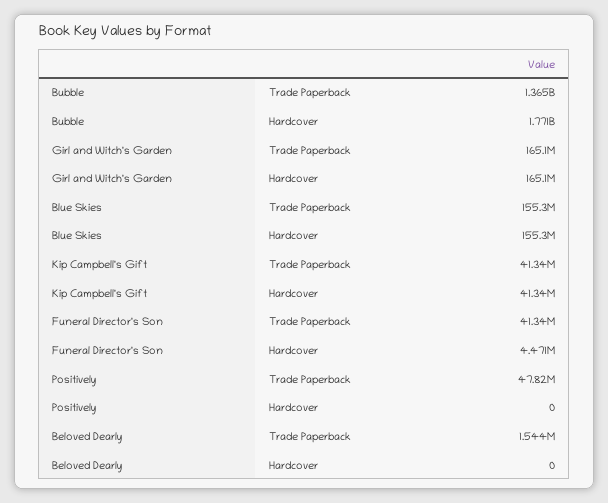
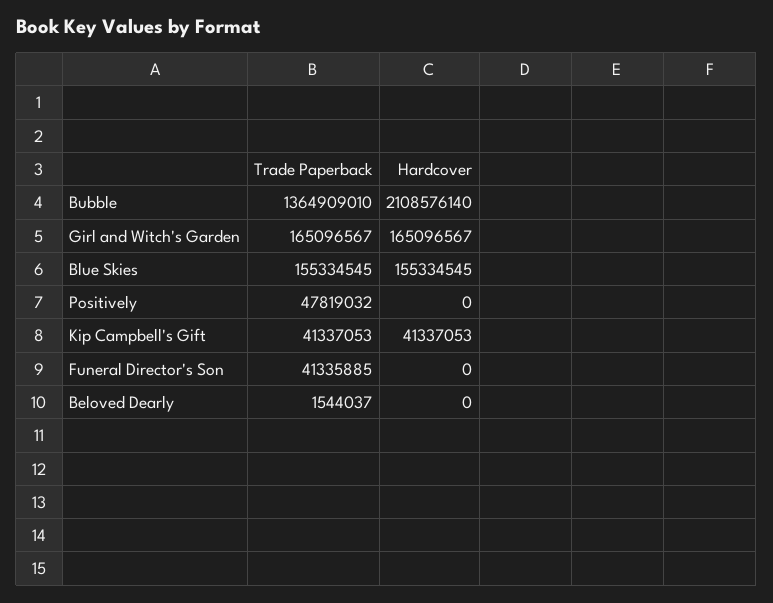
Bubble, Hardcover: 1771000000 -> 2108576140
Funeral Director's Son, Hardcover: 4471000 -> 0

